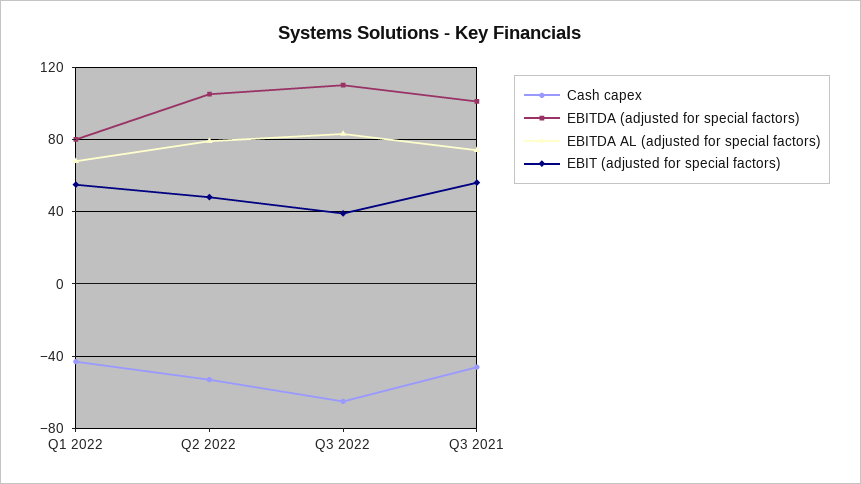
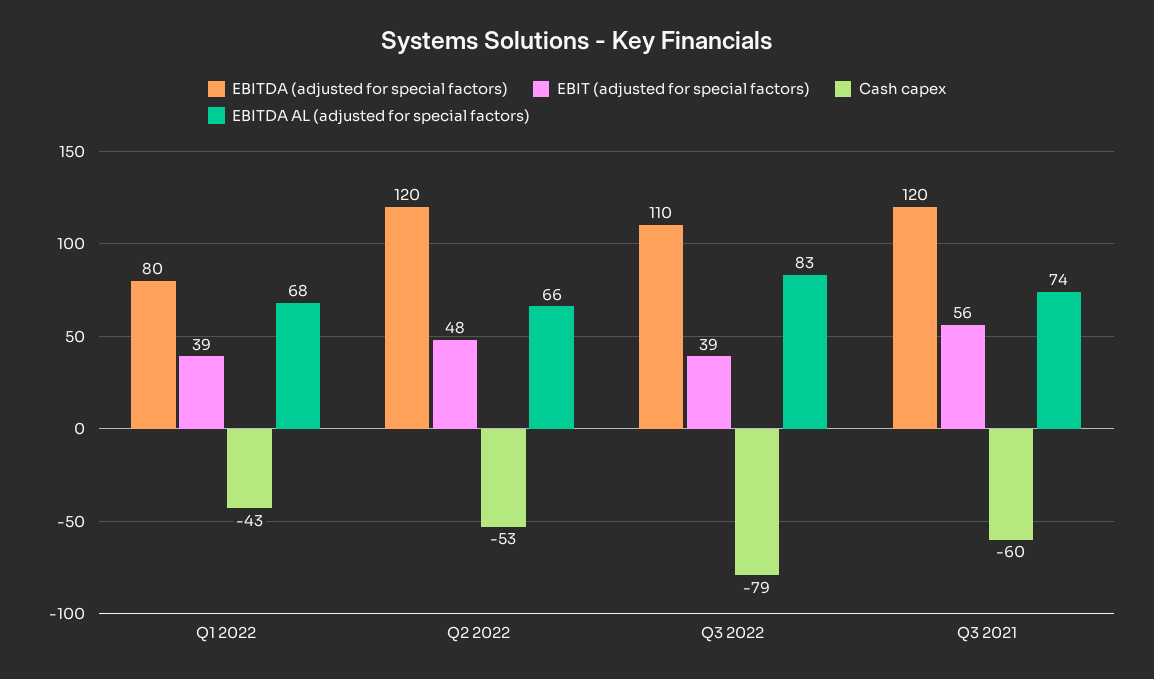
EBIT (adjusted for special factors), Q1 2022: 55 -> 39
EBITDA (adjusted for special factors), Q2 2022: 105 -> 120
EBITDA AL (adjusted for special factors), Q2 2022: 80 -> 66
Cash capex, Q3 2022: -65 -> -79
Cash capex, Q3 2021: -45 -> -60
EBITDA (adjusted for special factors), Q3 2021: 100 -> 120

